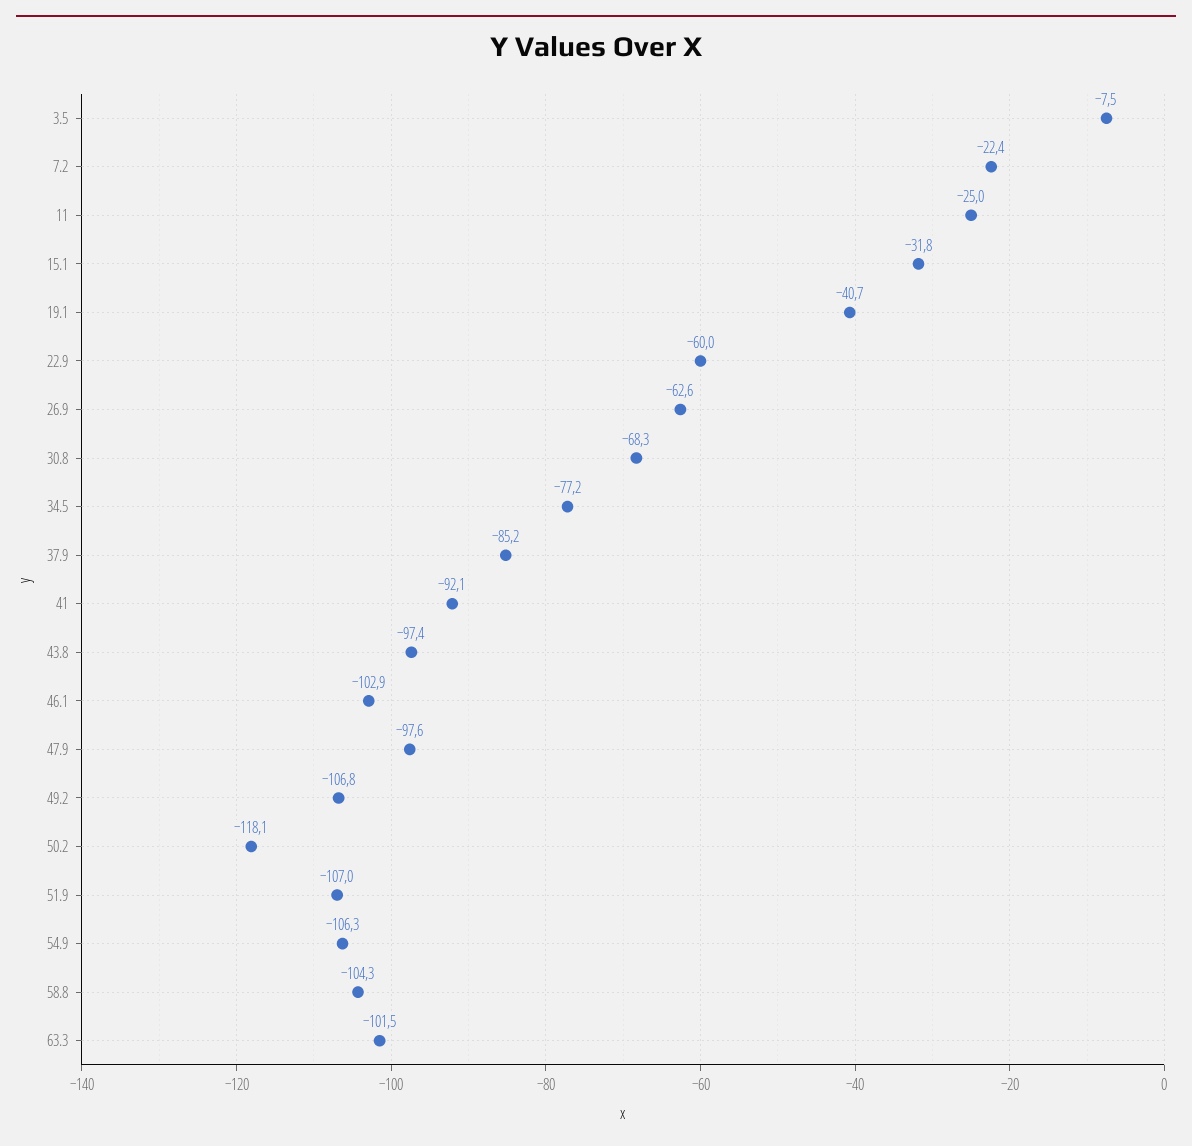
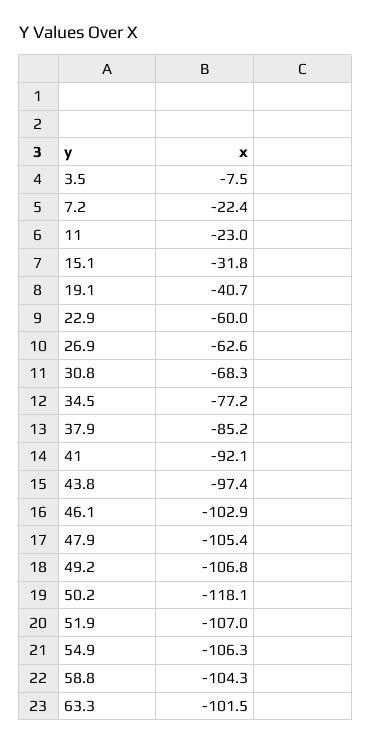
11: -25 -> -23
47.9: -97.6 -> -105.4

